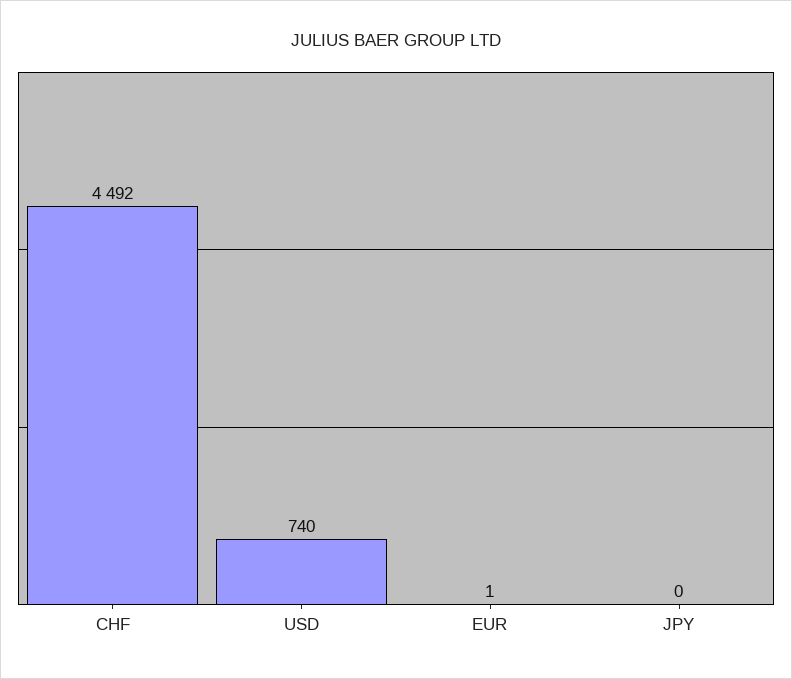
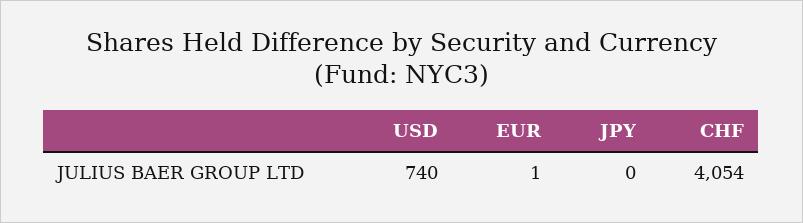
CHF: 4492 -> 4054

